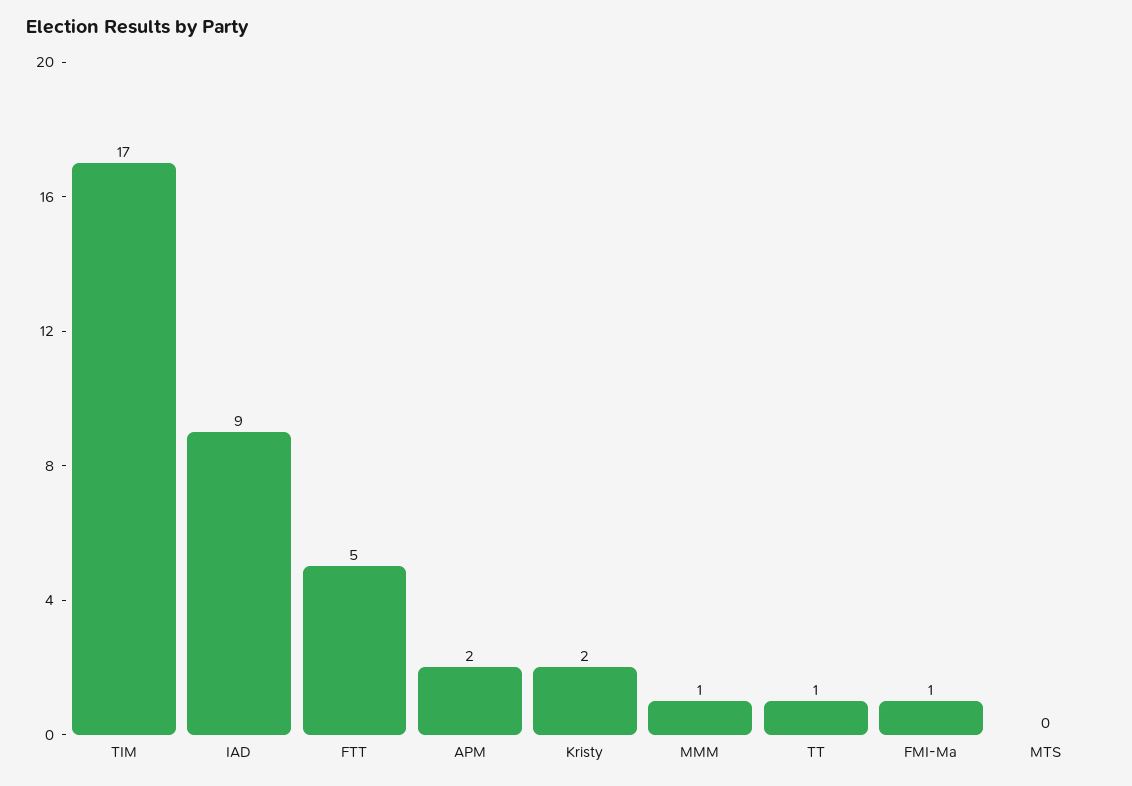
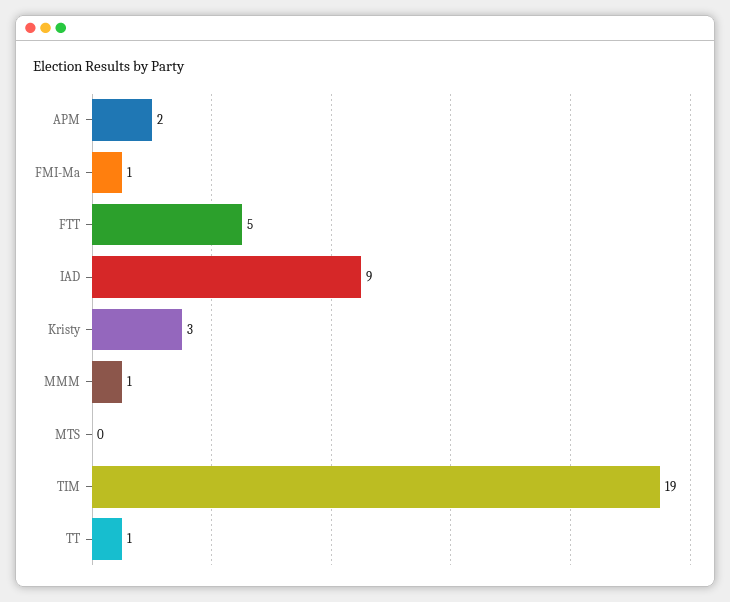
TIM: 17 -> 19
Kristy: 2 -> 3

